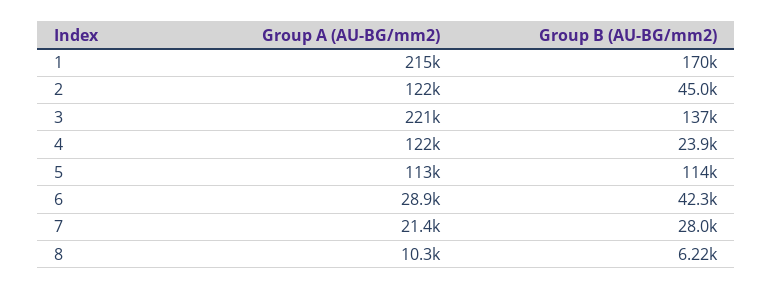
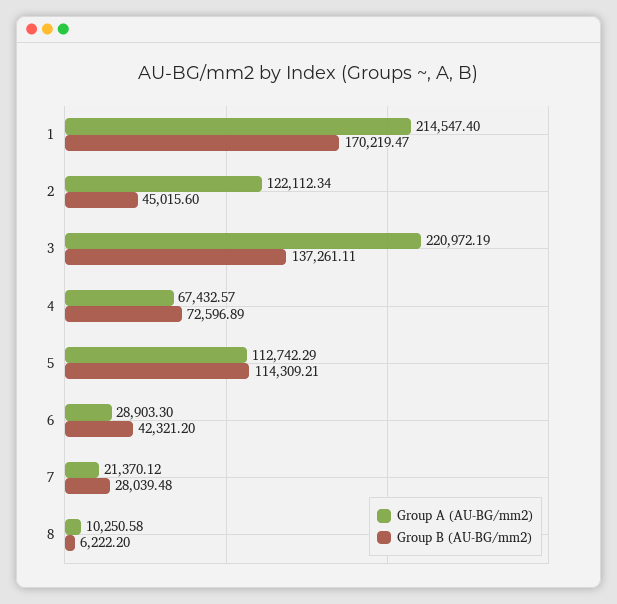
Group A (AU-BG/mm2), 4: 122000 -> 67432.57
Group B (AU-BG/mm2), 4: 23900 -> 72596.89

